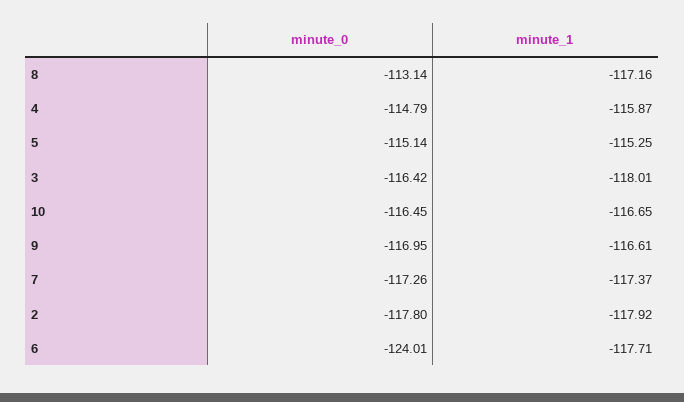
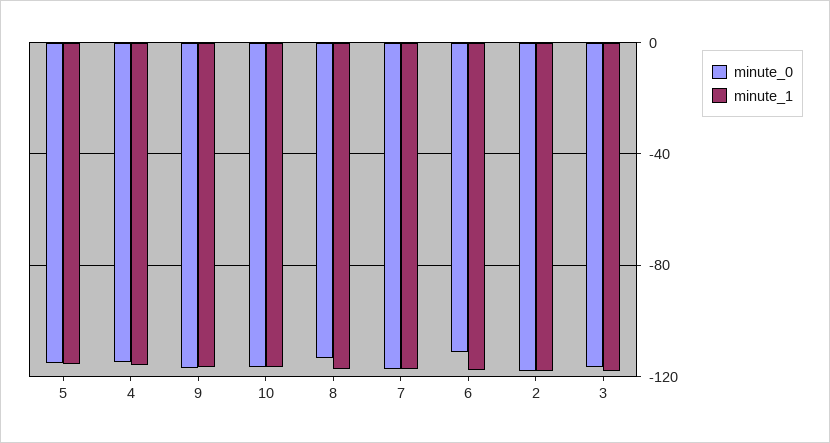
minute_0, 6: -124.01 -> -110

